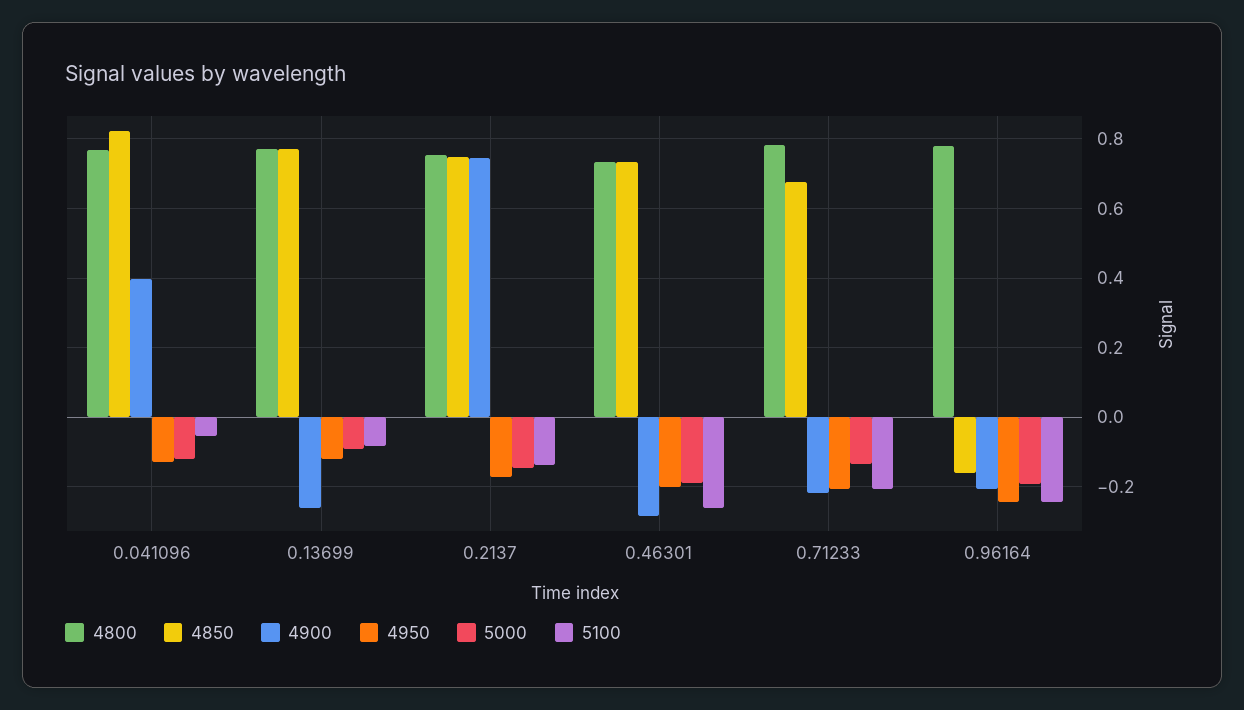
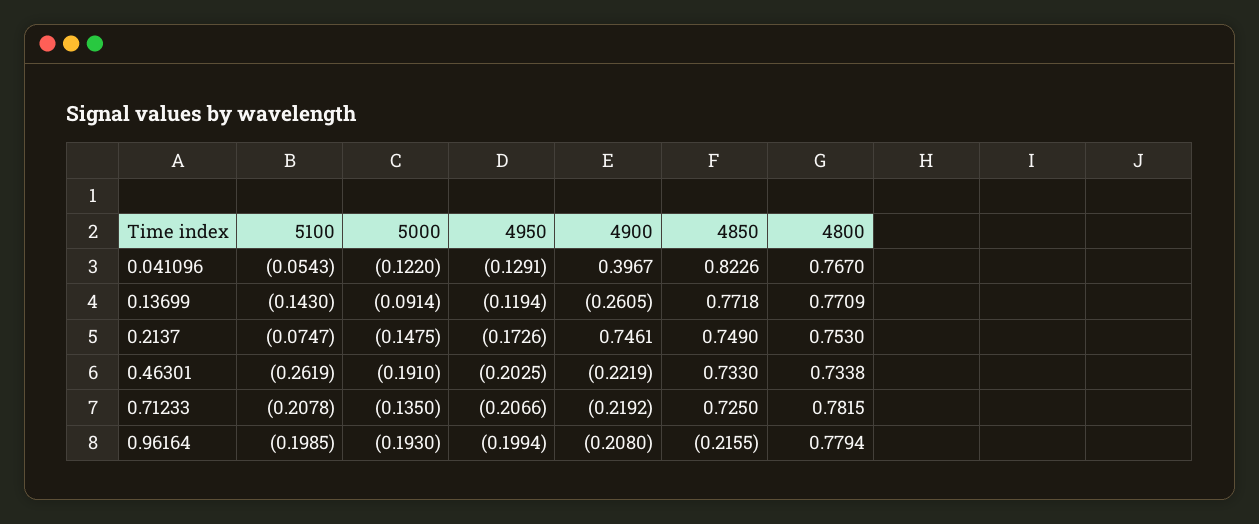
5100, 0.13699: -0.08 -> -0.143
5100, 0.2137: -0.14 -> -0.0747
4900, 0.46301: -0.28 -> -0.2219
4850, 0.71233: 0.68 -> 0.725
4850, 0.96164: -0.16 -> -0.2155
4950, 0.96164: -0.24 -> -0.1994
5100, 0.96164: -0.24 -> -0.1985

